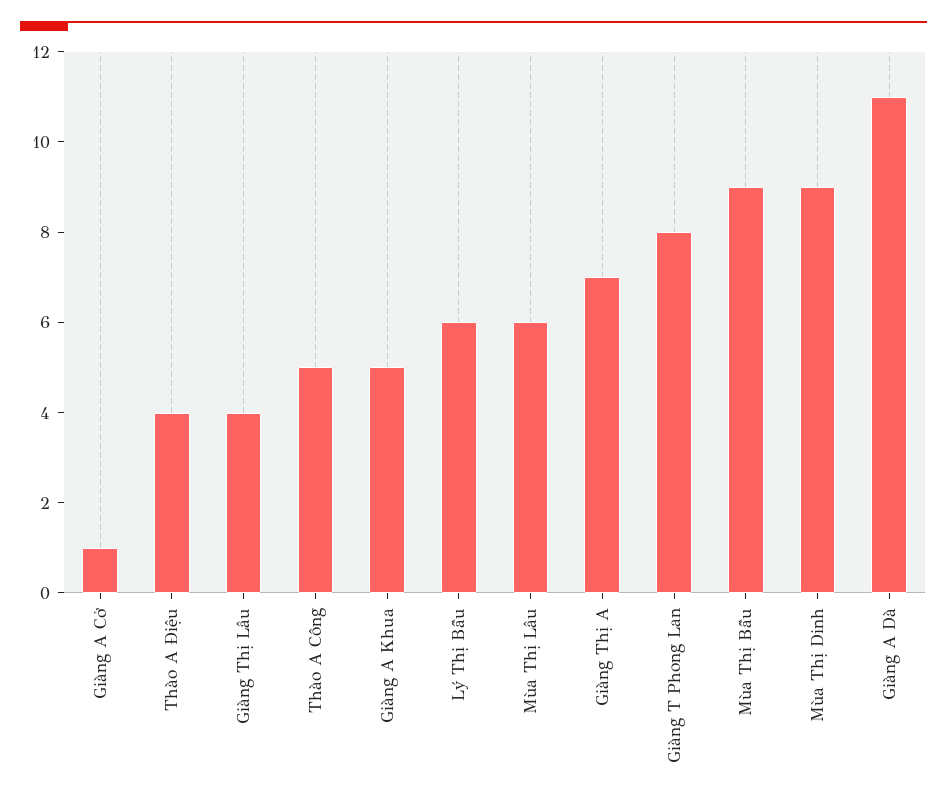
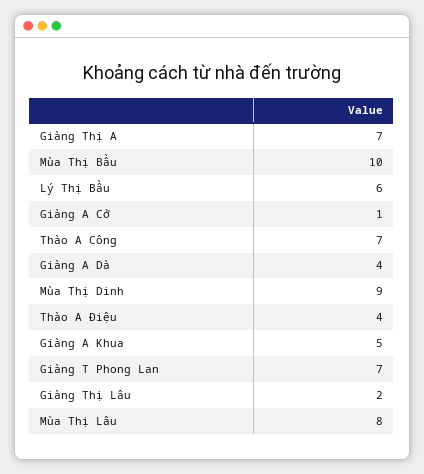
Giàng Thị Lâu: 4 -> 2
Thào A Công: 5 -> 7
Mùa Thị Lâu: 6 -> 8
Giàng T Phong Lan: 8 -> 7
Mùa Thị Bầu: 9 -> 10
Giàng A Dà: 11 -> 4

